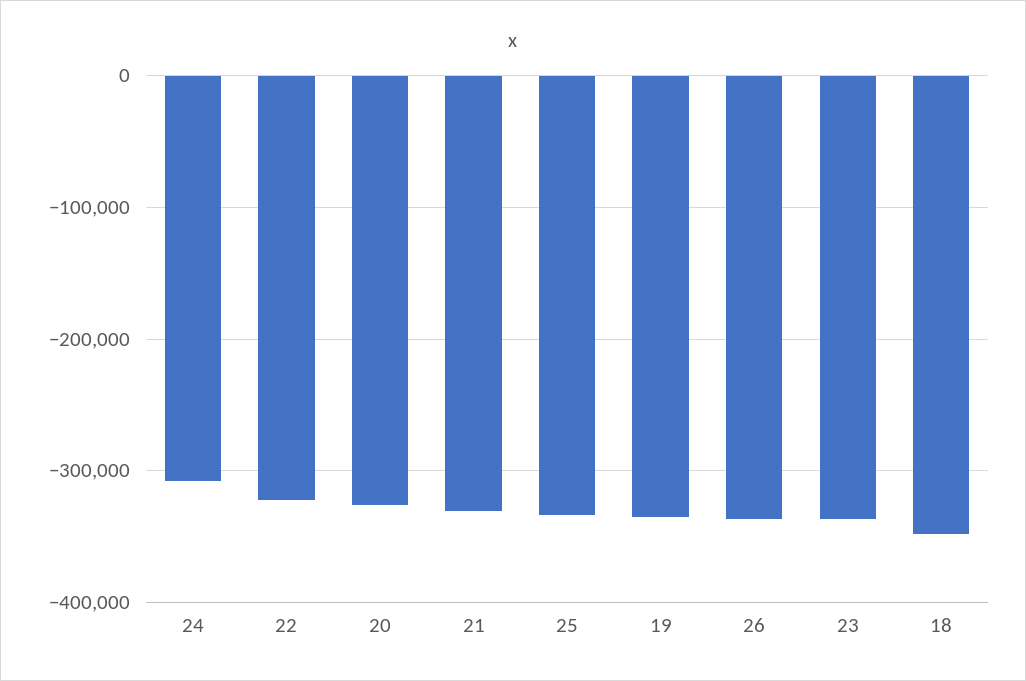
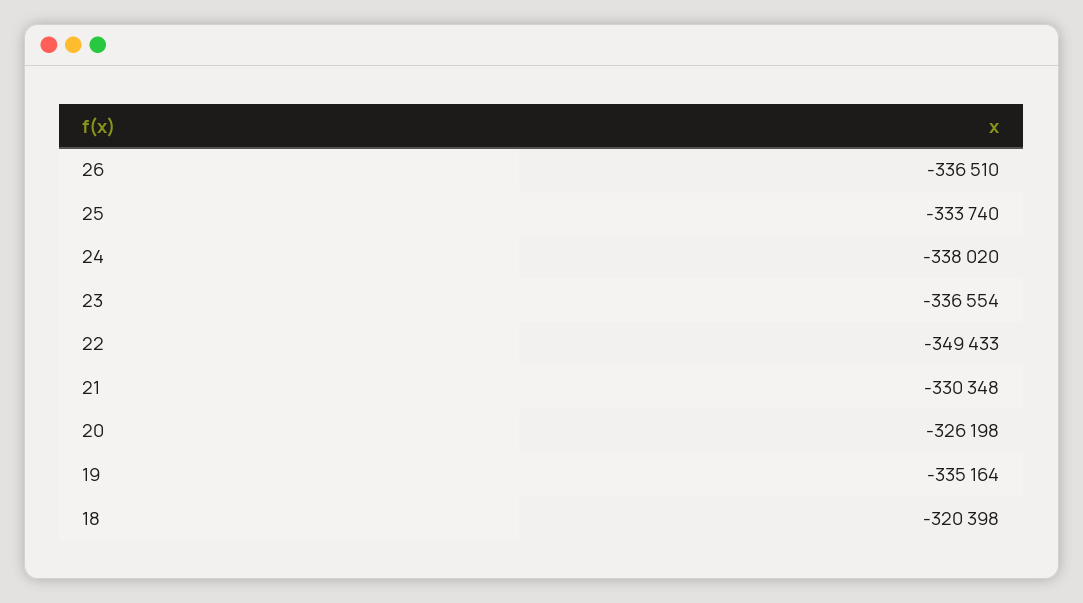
24: -310000 -> -338020
22: -320000 -> -349433
18: -350000 -> -320398

